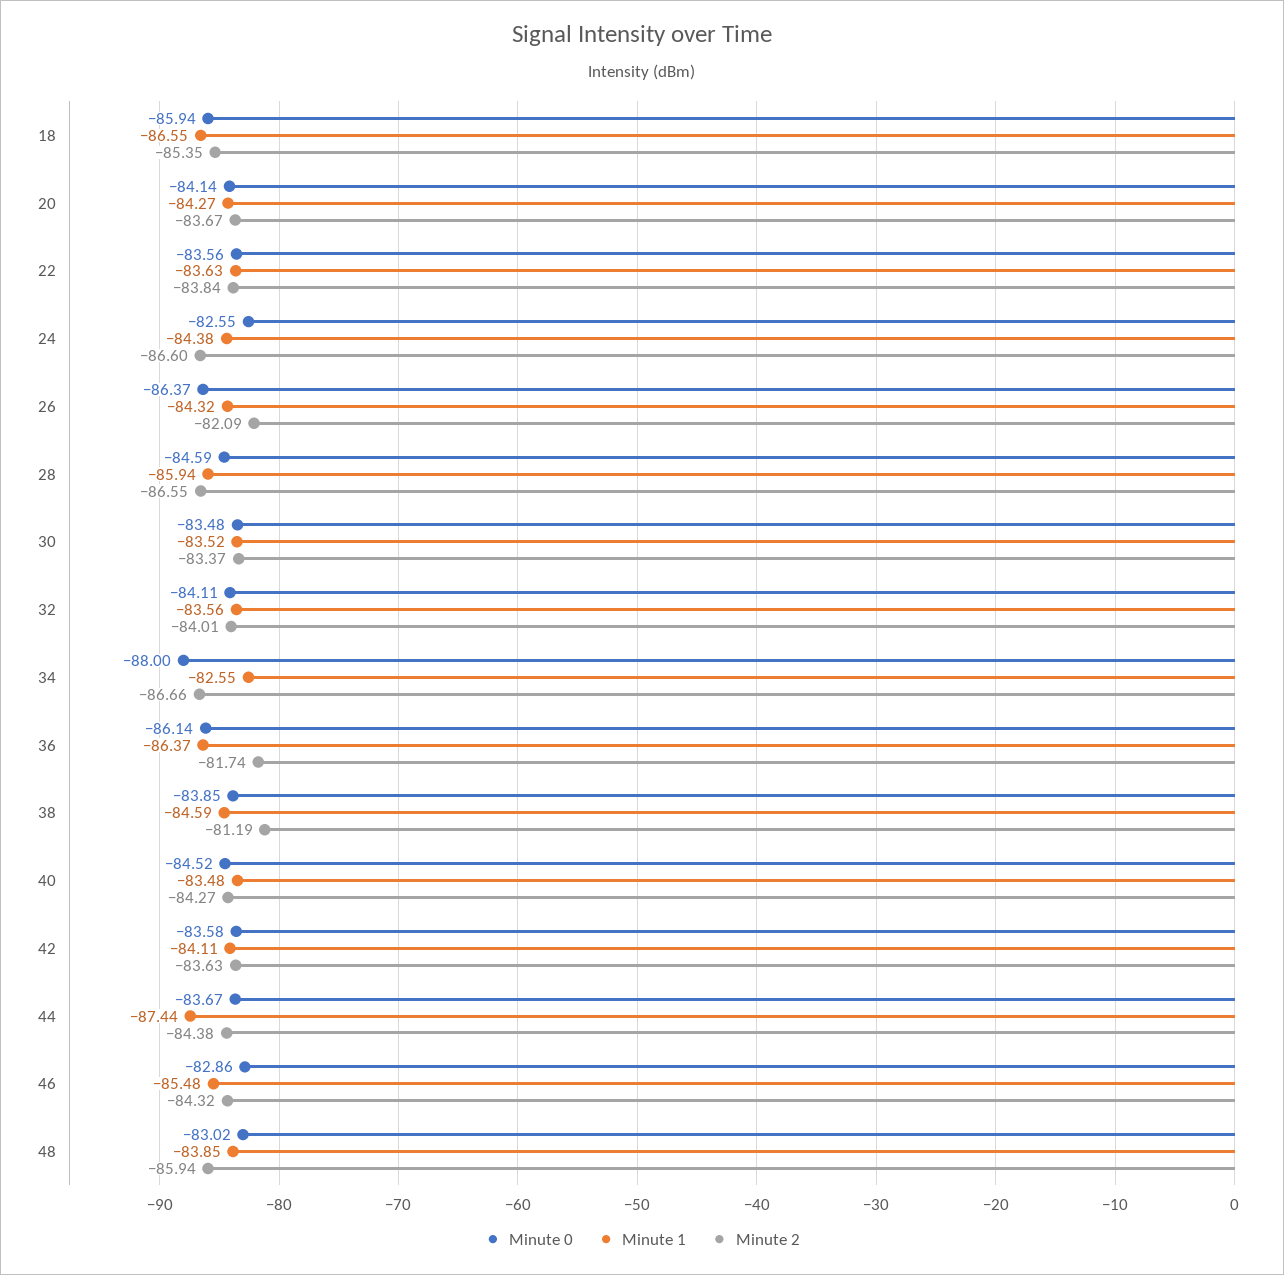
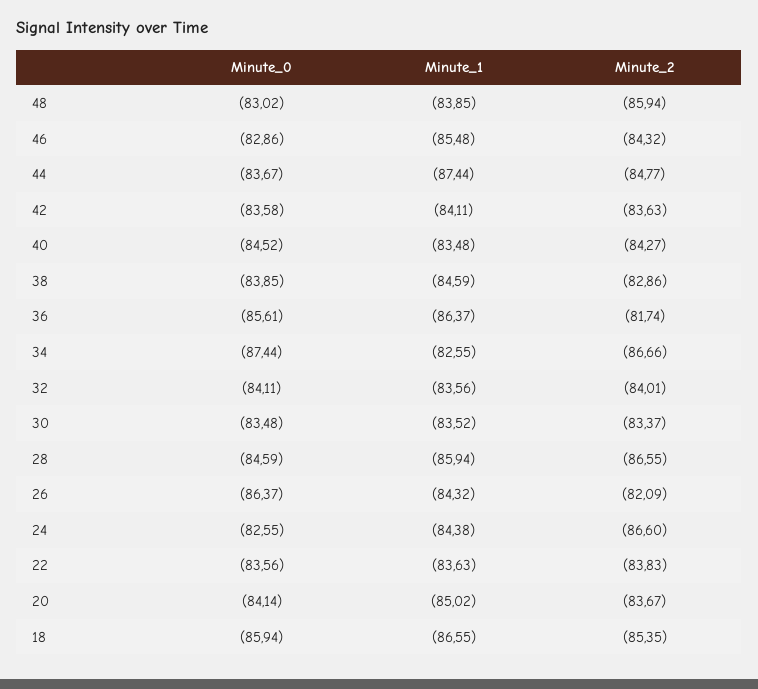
Minute 1, 20: -84.27 -> -85.02
Minute 2, 22: -83.84 -> -83.83
Minute 0, 34: -88 -> -87.44
Minute 0, 36: -86.14 -> -85.61
Minute 2, 38: -81.19 -> -82.86
Minute 2, 44: -84.38 -> -84.77

